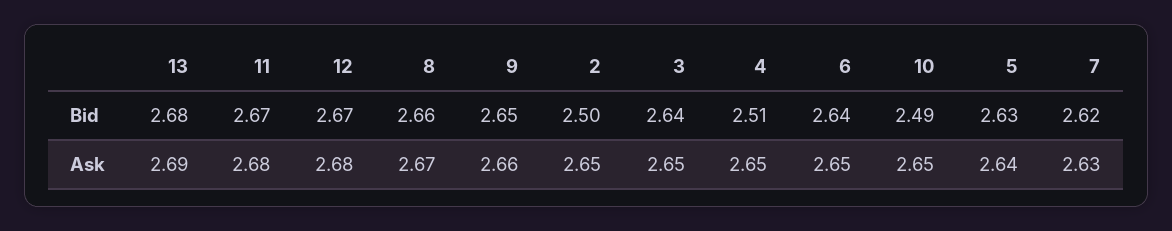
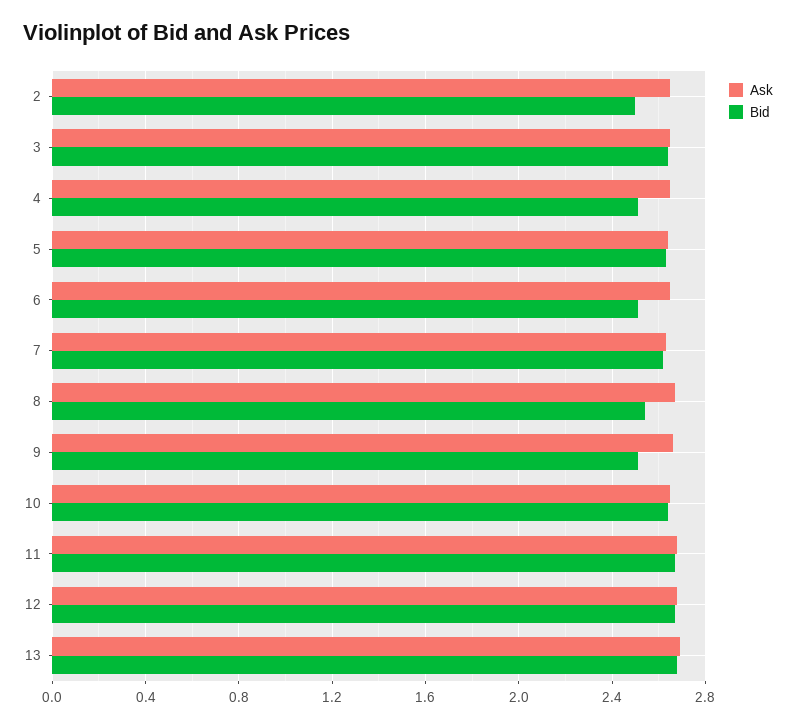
Bid, 8: 2.66 -> 2.55
Bid, 9: 2.65 -> 2.5
Bid, 6: 2.64 -> 2.5
Bid, 10: 2.49 -> 2.65

